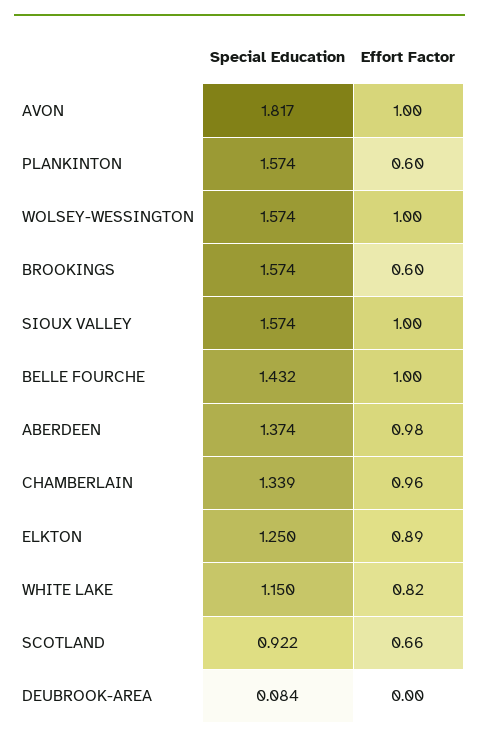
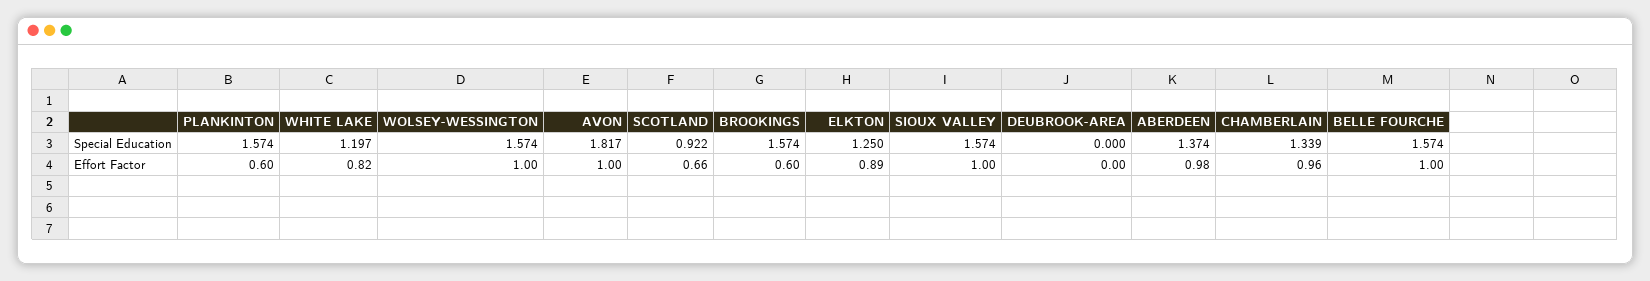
Special Education, BELLE FOURCHE: 1.432 -> 1.574
Special Education, WHITE LAKE: 1.15 -> 1.197
Special Education, DEUBROOK-AREA: 0.084 -> 0

